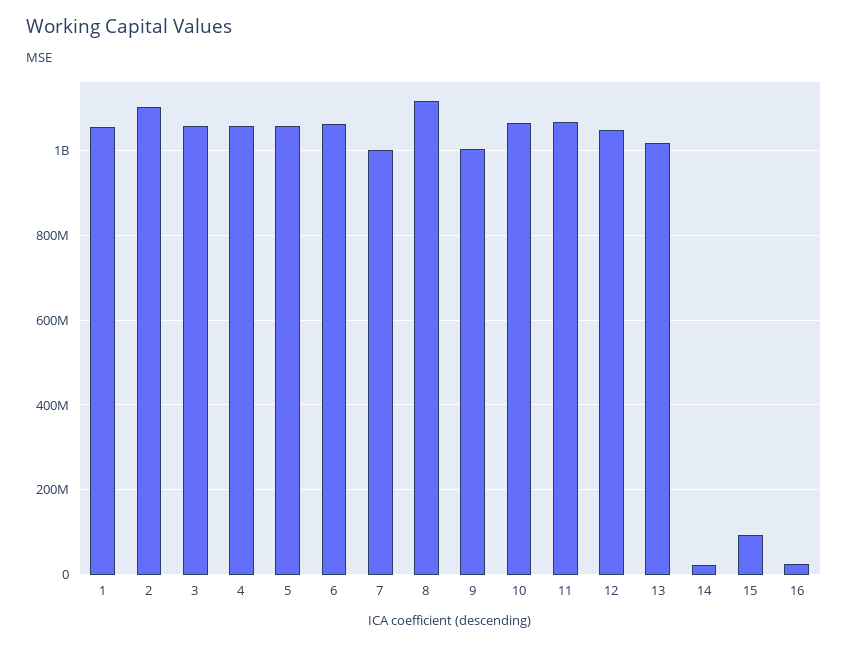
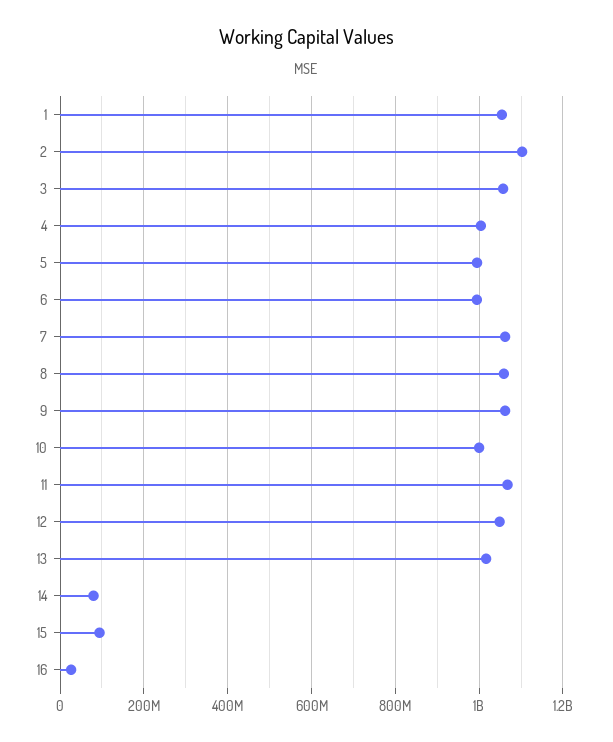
4: 1060000000 -> 1000000000
5: 1060000000 -> 1000000000
6: 1060000000 -> 1000000000
7: 1000000000 -> 1060000000
8: 1120000000 -> 1060000000
9: 1000000000 -> 1060000000
10: 1060000000 -> 1000000000
14: 20000000 -> 80000000

